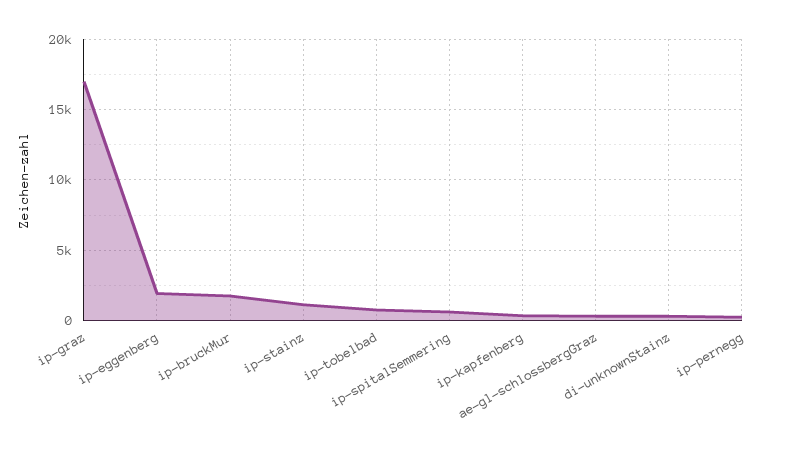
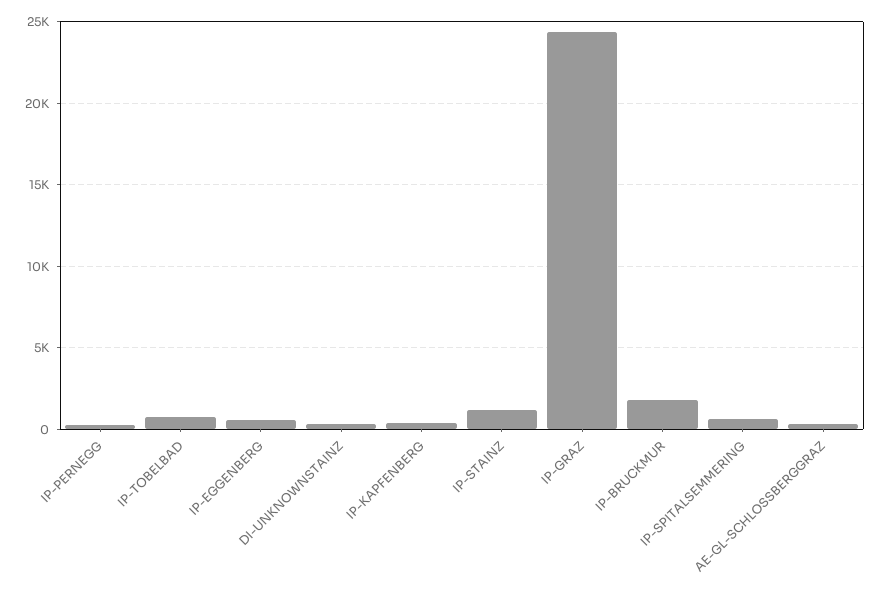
ip-graz: 17000 -> 24500
ip-eggenberg: 2000 -> 500

